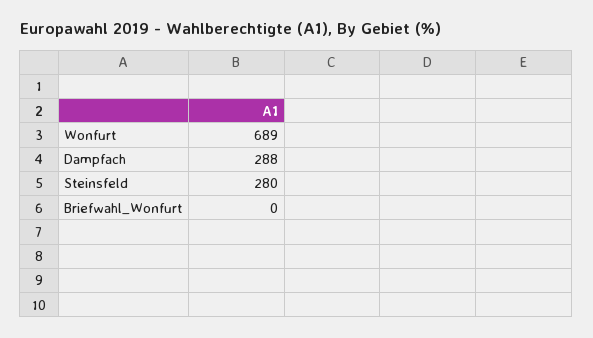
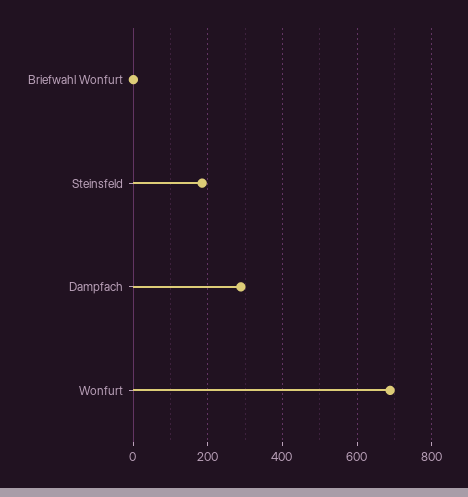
Steinsfeld: 280 -> 180

